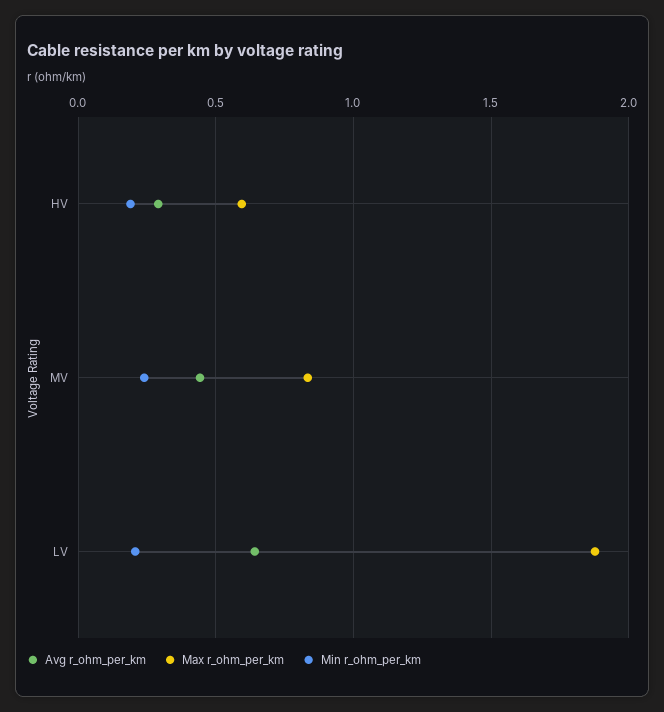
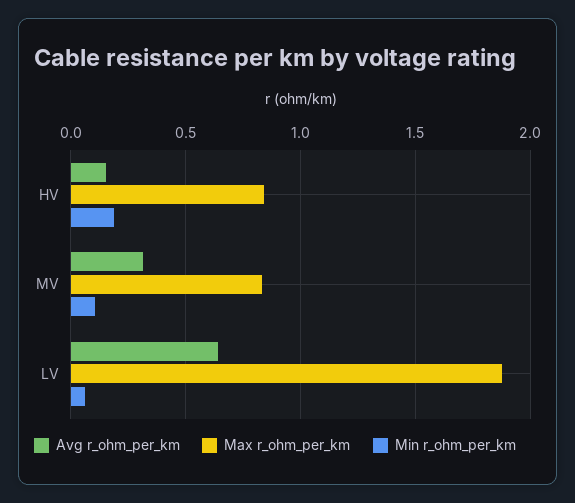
Avg r_ohm_per_km, HV: 0.3 -> 0.15
Max r_ohm_per_km, HV: 0.6 -> 0.85
Avg r_ohm_per_km, MV: 0.45 -> 0.3
Min r_ohm_per_km, MV: 0.25 -> 0.1
Min r_ohm_per_km, LV: 0.2 -> 0.05

